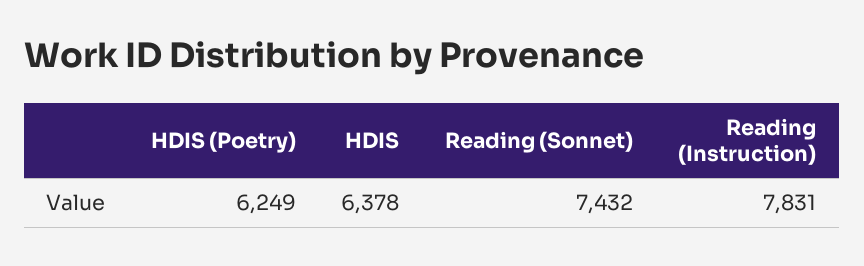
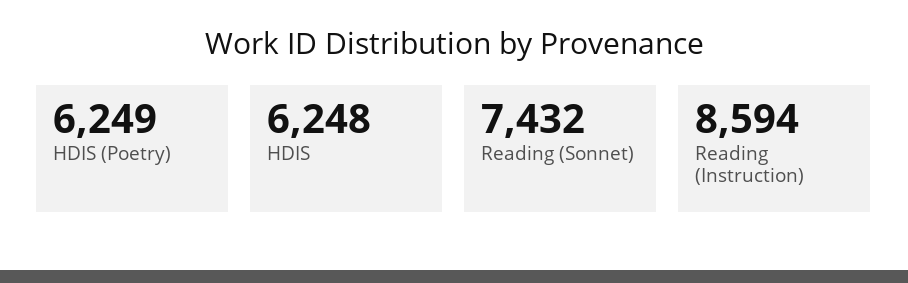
HDIS: 6378 -> 6248
Reading (Instruction): 7831 -> 8594

